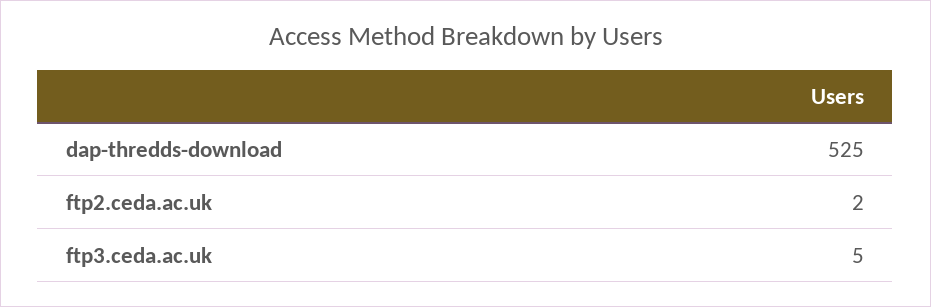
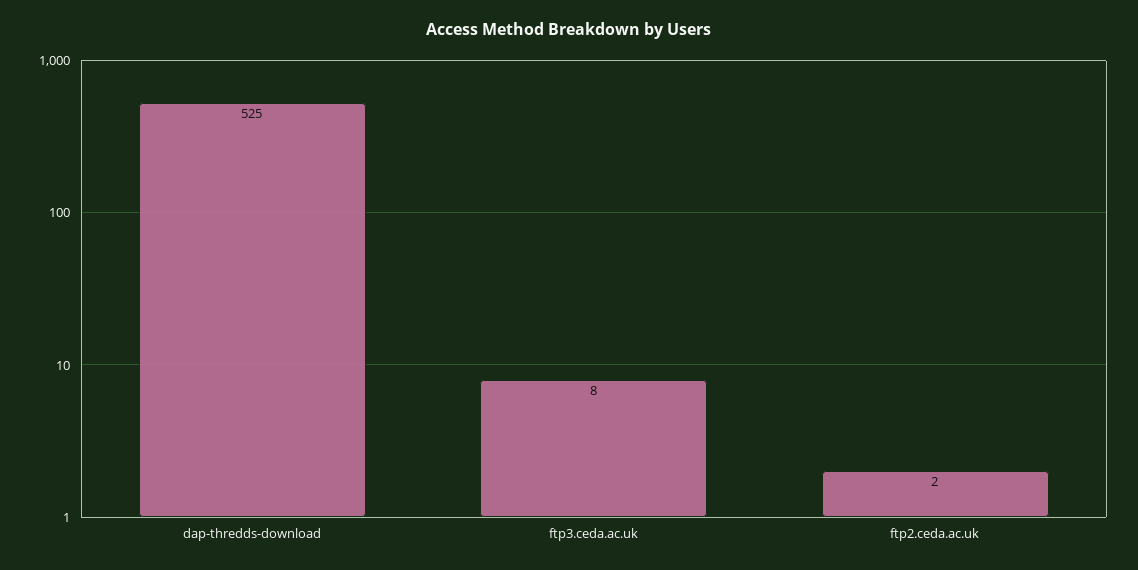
ftp3.ceda.ac.uk: 5 -> 8

